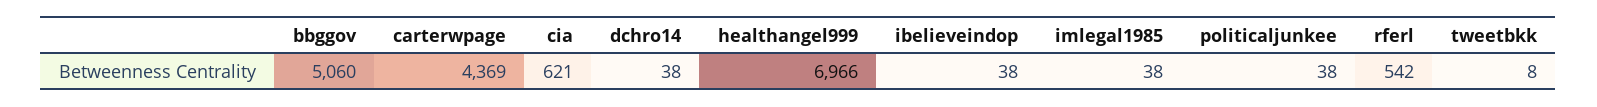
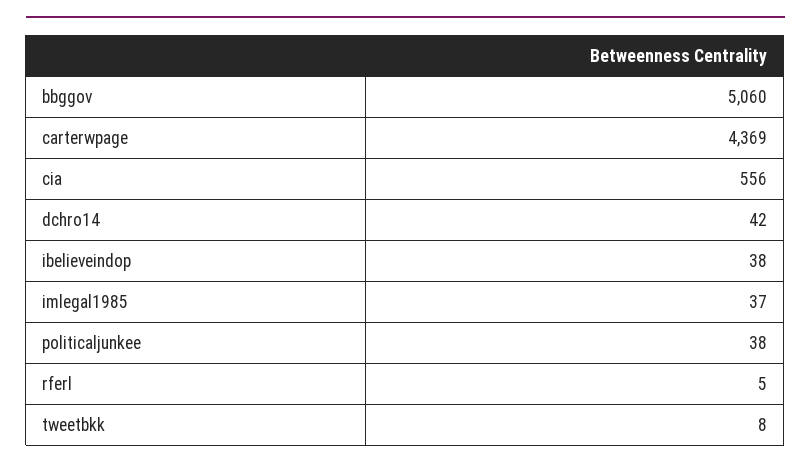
cia: 621 -> 556
dchro14: 38 -> 42
healthangel999: 6966 -> none
imlegal1985: 38 -> 37
rferl: 542 -> 5

